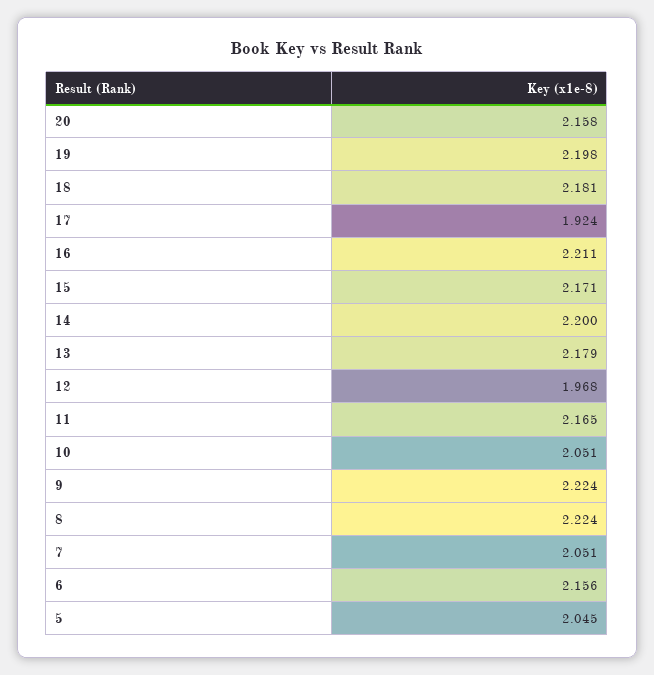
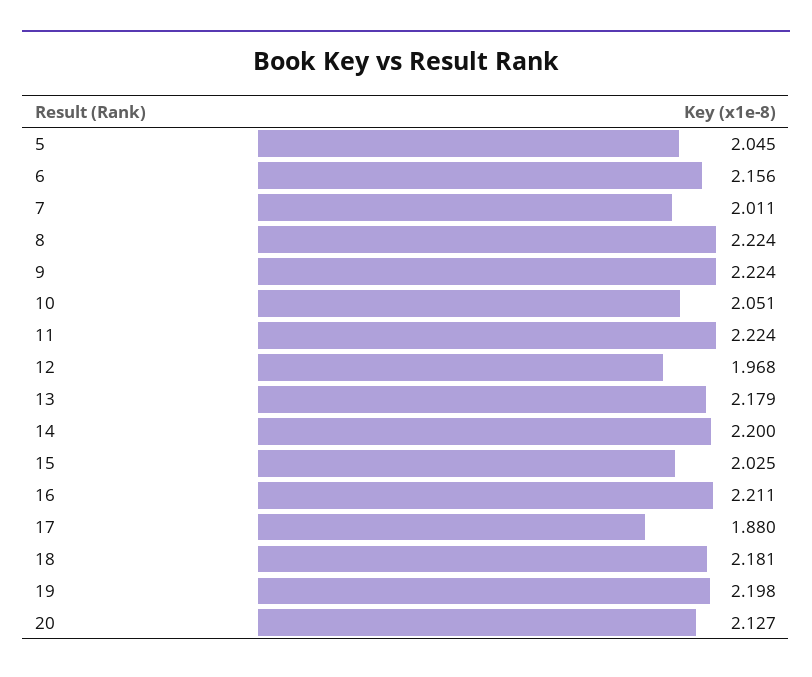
20: 2.158 -> 2.127
17: 1.924 -> 1.88
15: 2.171 -> 2.025
11: 2.165 -> 2.224
7: 2.051 -> 2.011

